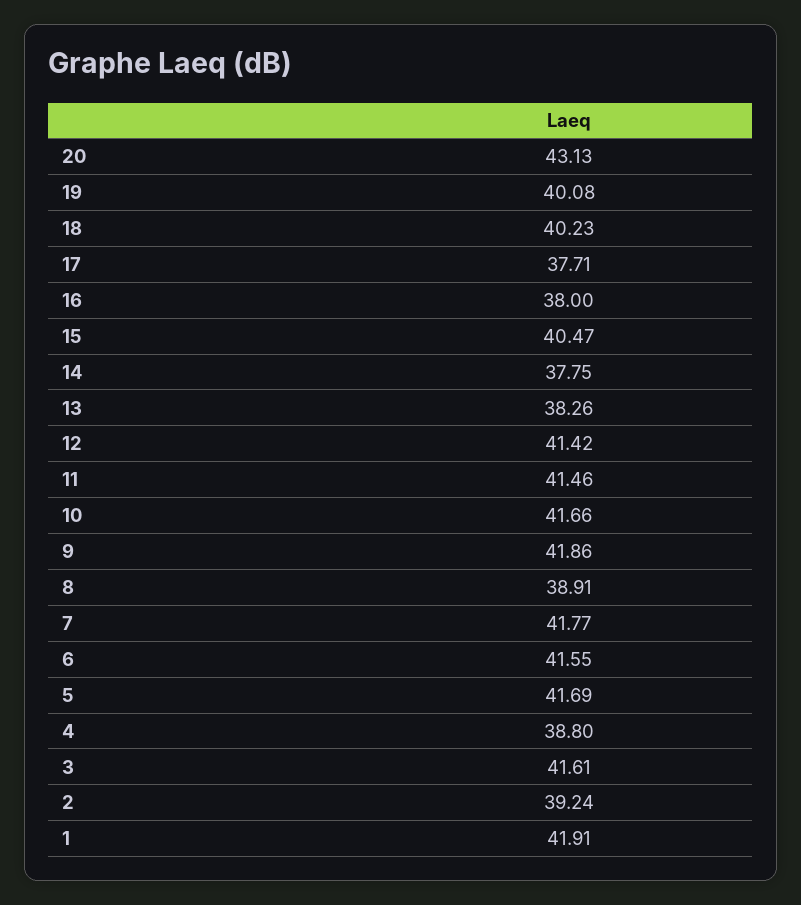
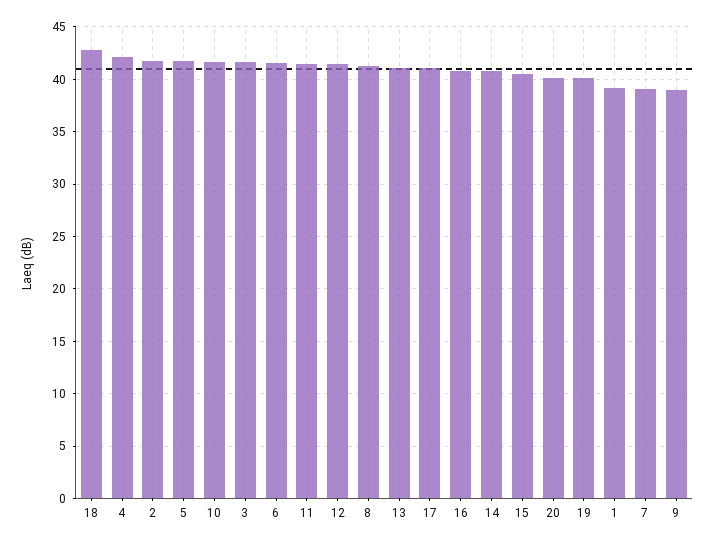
20: 43.13 -> 40
18: 40.23 -> 43
17: 37.71 -> 41
16: 38 -> 41
14: 37.75 -> 41
13: 38.26 -> 41
9: 41.86 -> 39
8: 38.91 -> 41
7: 41.77 -> 39
4: 38.8 -> 42
2: 39.24 -> 42
1: 41.91 -> 39

